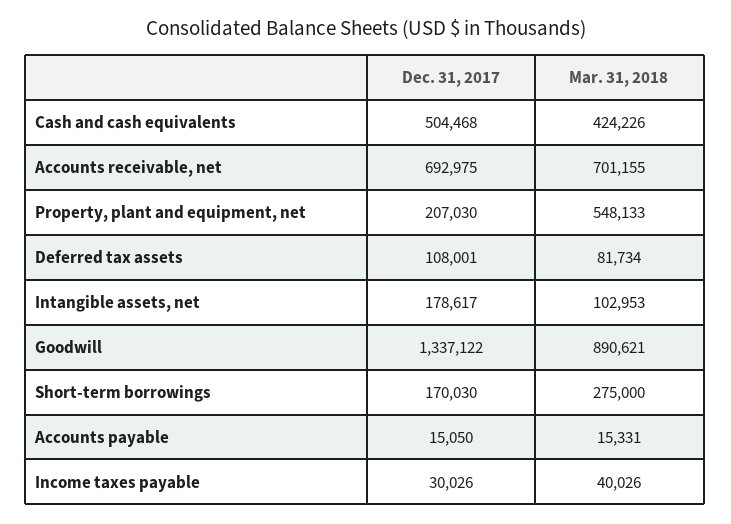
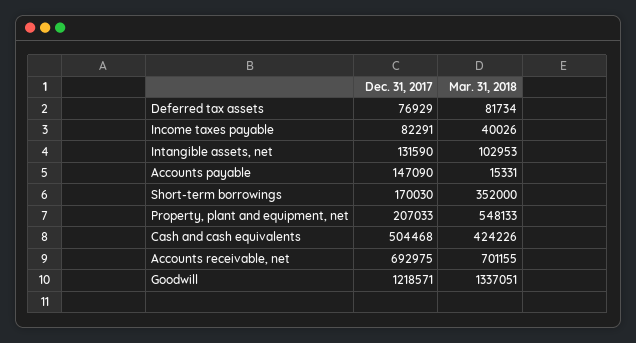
Dec. 31, 2017, Property, plant and equipment, net: 207030 -> 207033
Dec. 31, 2017, Deferred tax assets: 108001 -> 76929
Dec. 31, 2017, Intangible assets, net: 178617 -> 131590
Dec. 31, 2017, Goodwill: 1337122 -> 1218571
Mar. 31, 2018, Goodwill: 890621 -> 1337051
Mar. 31, 2018, Short-term borrowings: 275000 -> 352000
Dec. 31, 2017, Accounts payable: 15050 -> 147090
Dec. 31, 2017, Income taxes payable: 30026 -> 82291

